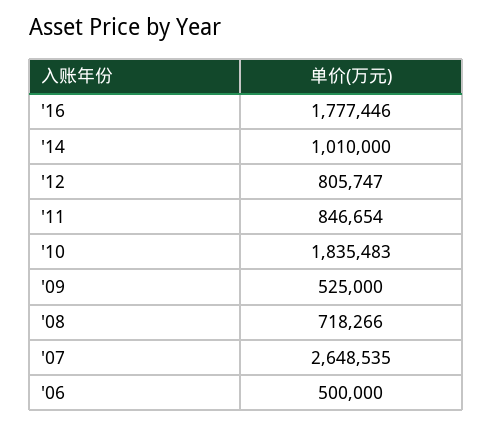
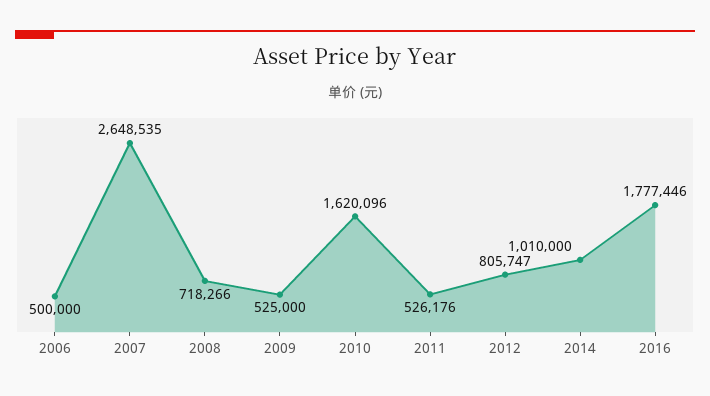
'11: 846654 -> 526176
'10: 1835483 -> 1620096

